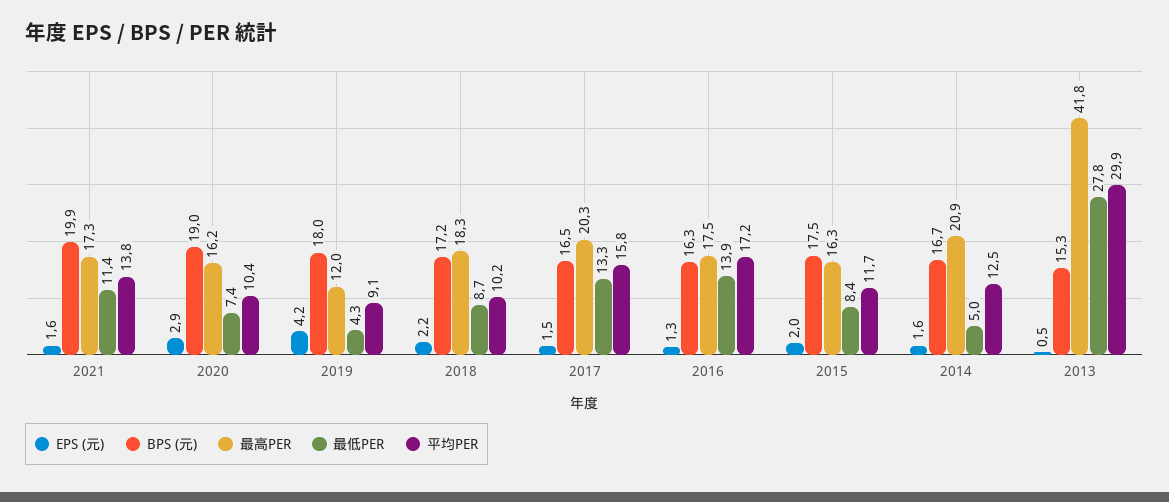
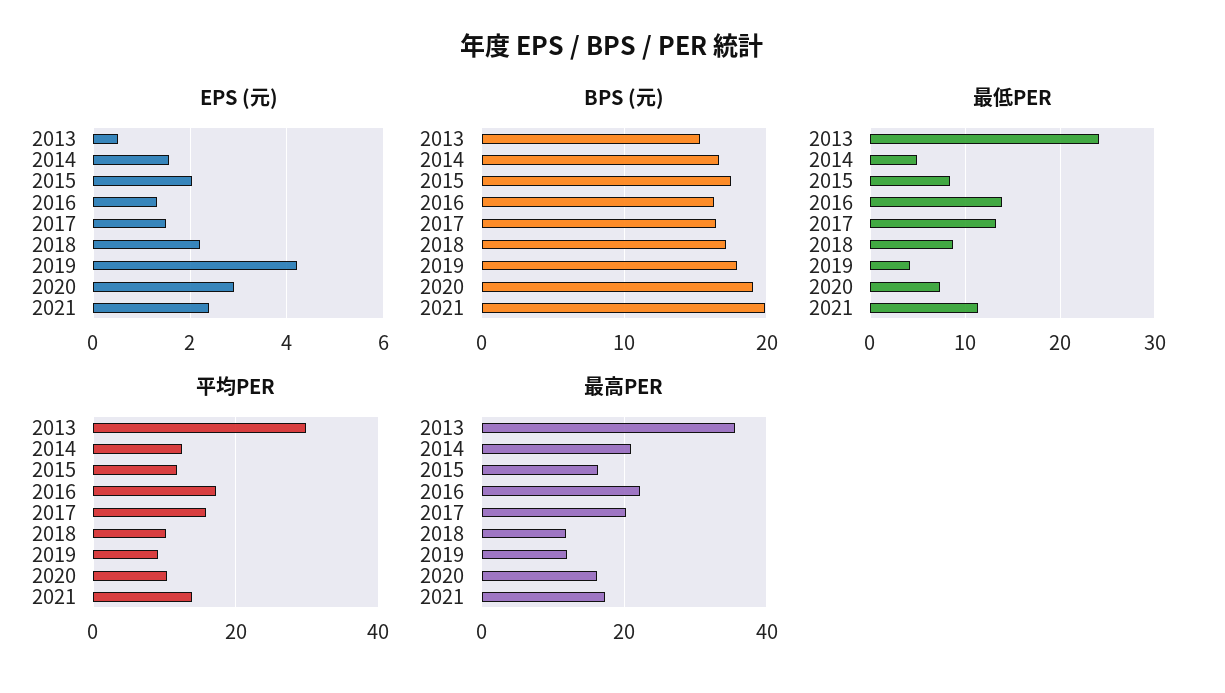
EPS (元), 2021: 1.6 -> 2.4
最高PER, 2018: 18.3 -> 12
最高PER, 2016: 17.5 -> 22
最高PER, 2013: 41.8 -> 36
最低PER, 2013: 27.8 -> 24

